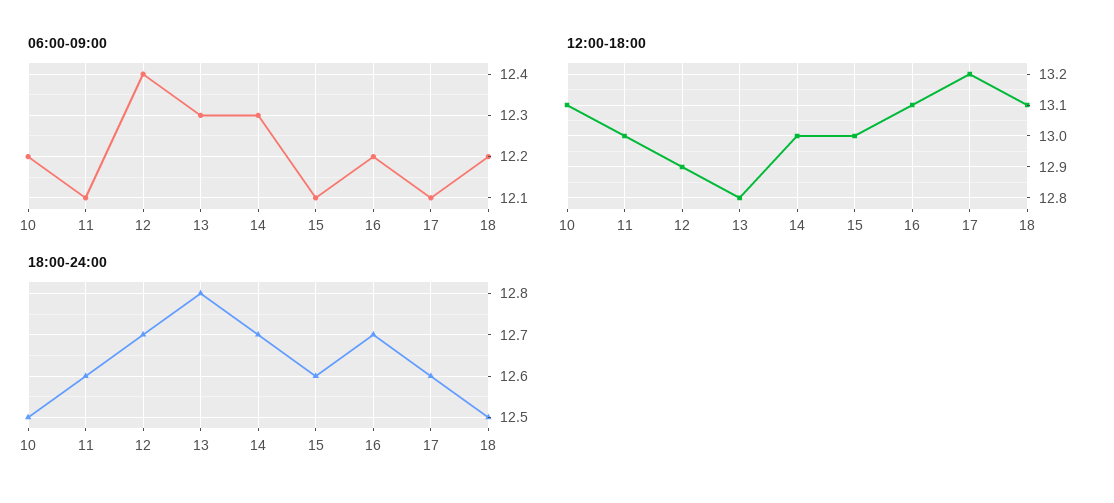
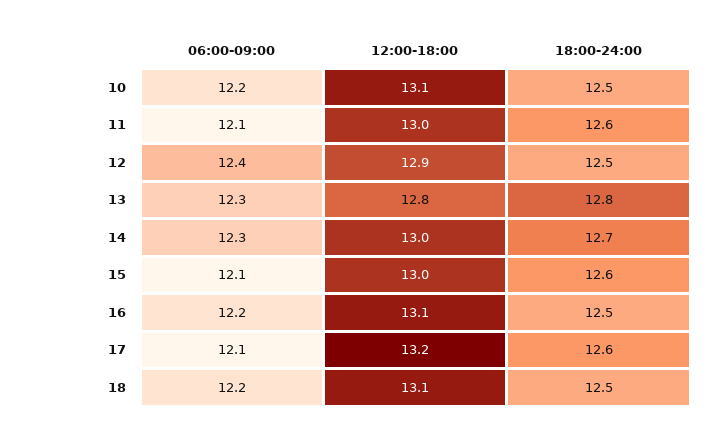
18:00-24:00, 12: 12.7 -> 12.5
18:00-24:00, 16: 12.7 -> 12.5

